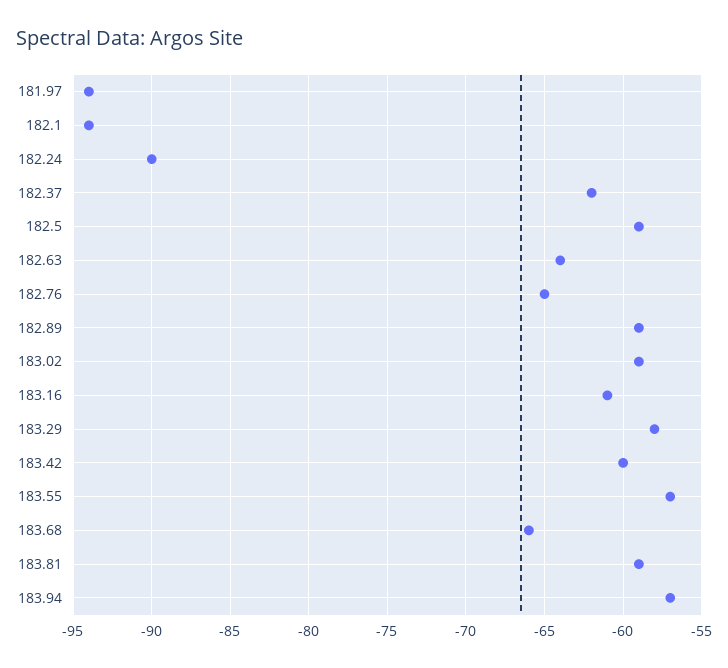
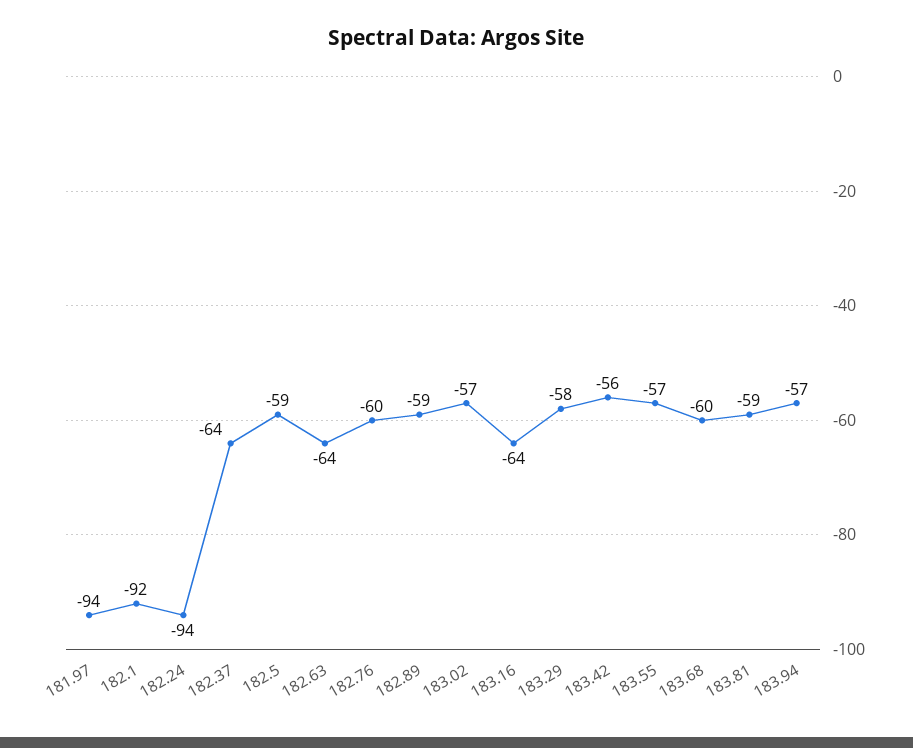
182.1: -94 -> -92
182.24: -90 -> -94
182.37: -62 -> -64
182.76: -65 -> -60
183.02: -59 -> -57
183.16: -61 -> -64
183.42: -60 -> -56
183.68: -66 -> -60

